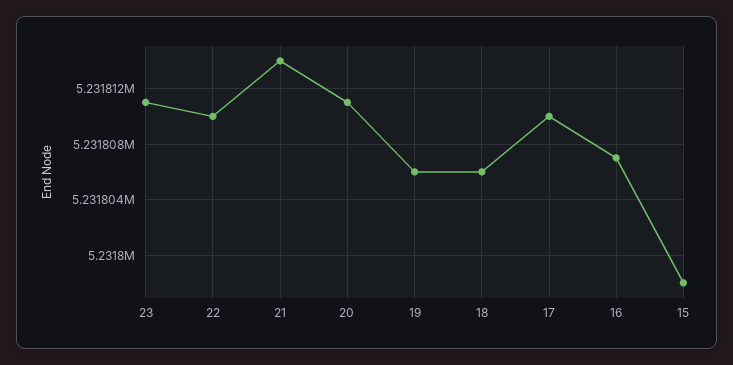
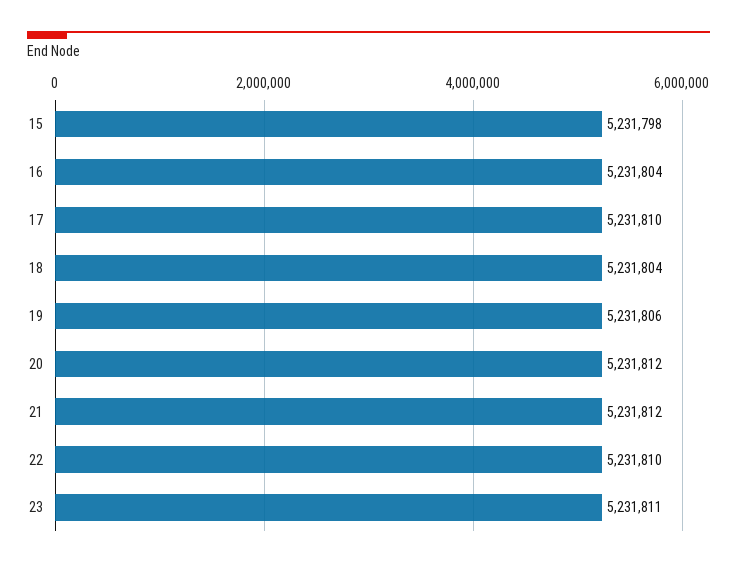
21: 5231814 -> 5231812
20: 5231811 -> 5231812
18: 5231806 -> 5231804
16: 5231807 -> 5231804

